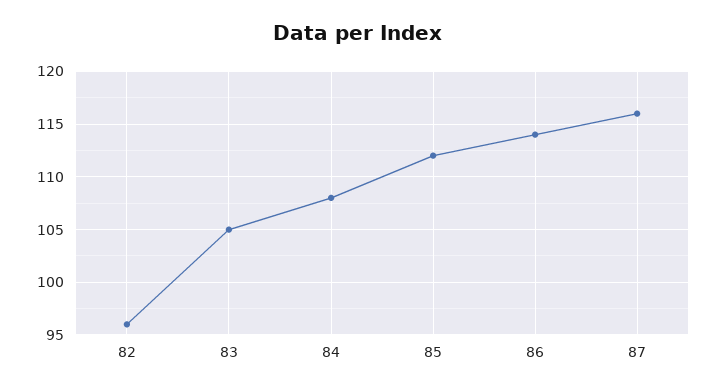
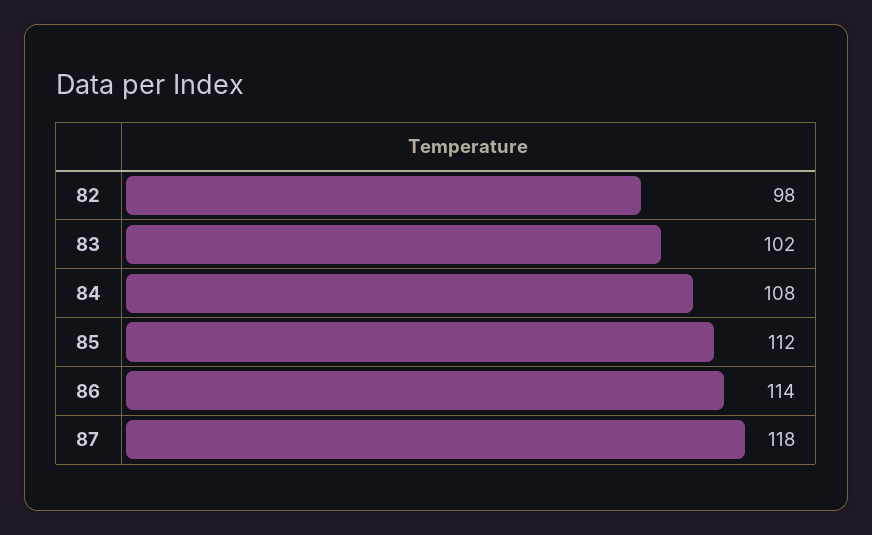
82: 96 -> 98
83: 105 -> 102
87: 116 -> 118

